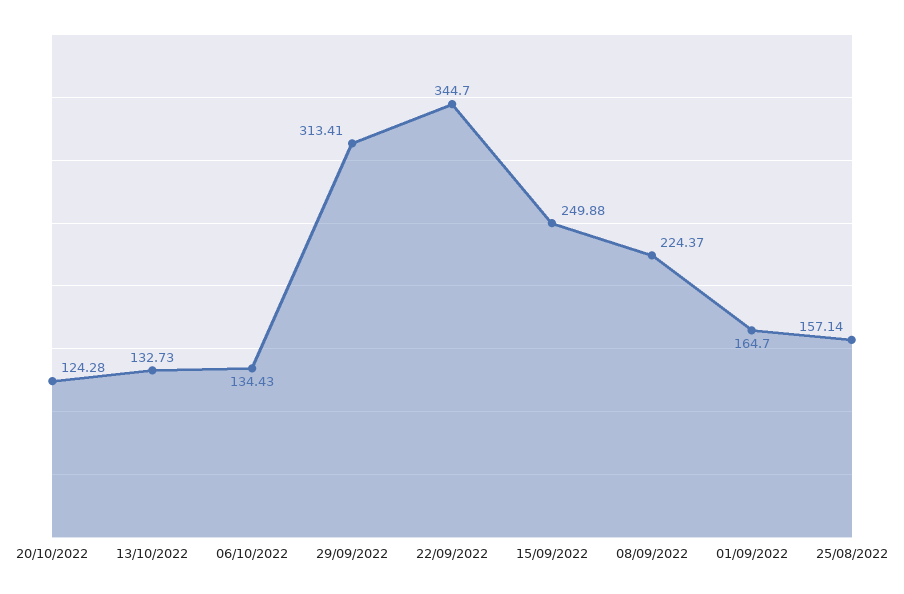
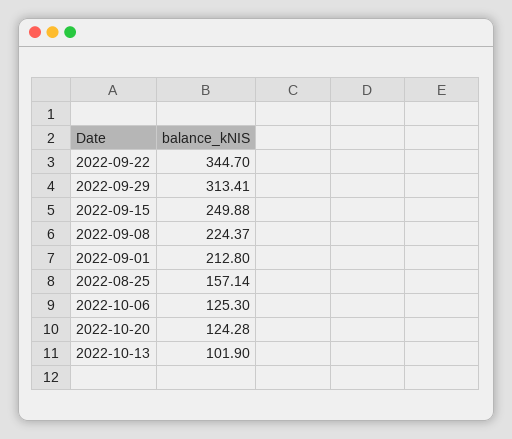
13/10/2022: 132.73 -> 101.9
06/10/2022: 134.43 -> 125.3
01/09/2022: 164.7 -> 212.8

